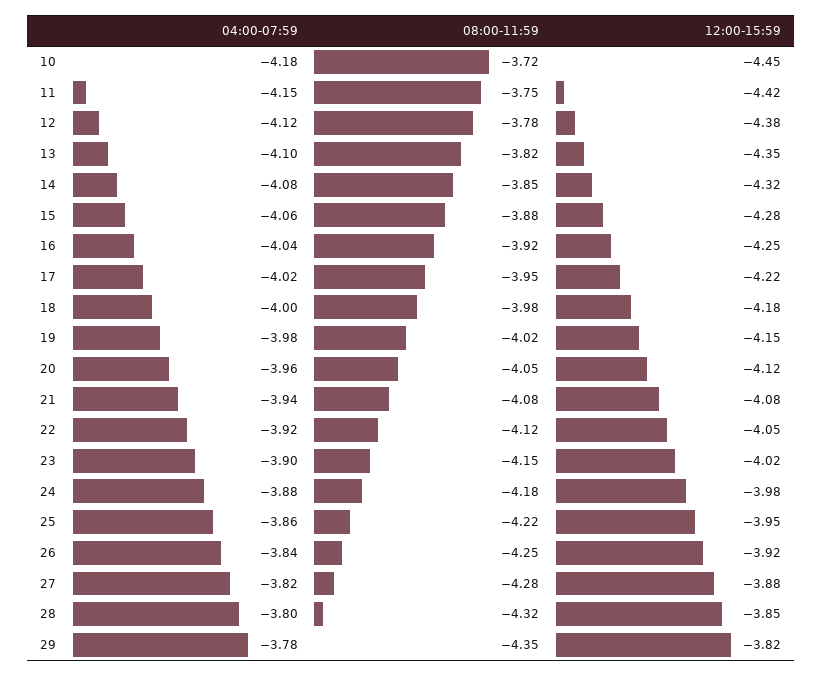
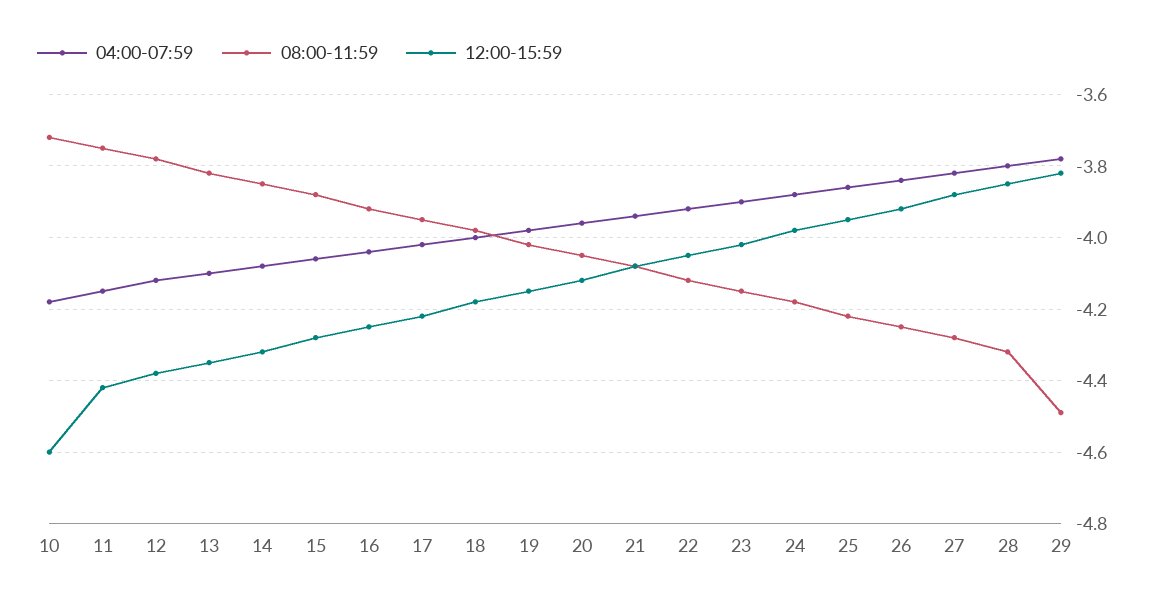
12:00-15:59, 10: -4.45 -> -4.6
08:00-11:59, 29: -4.35 -> -4.5

